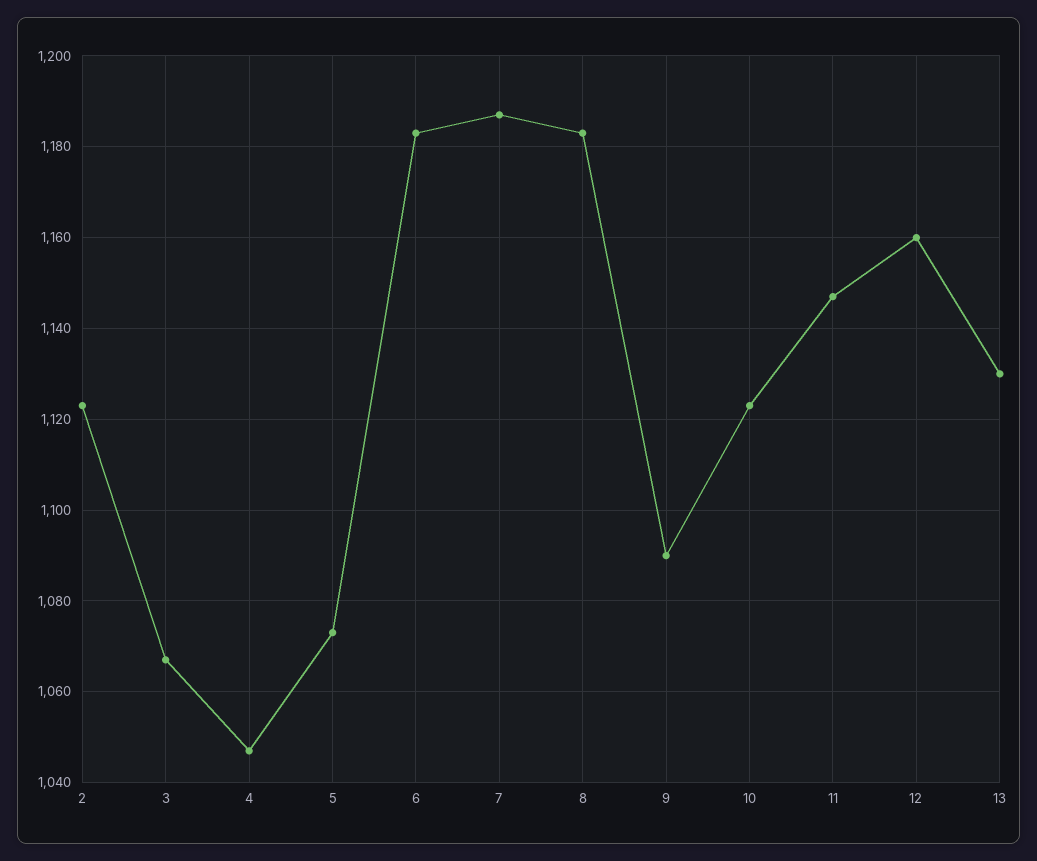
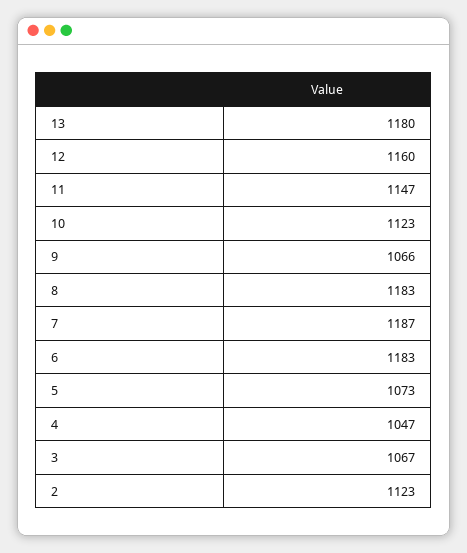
9: 1090 -> 1066
13: 1130 -> 1180

